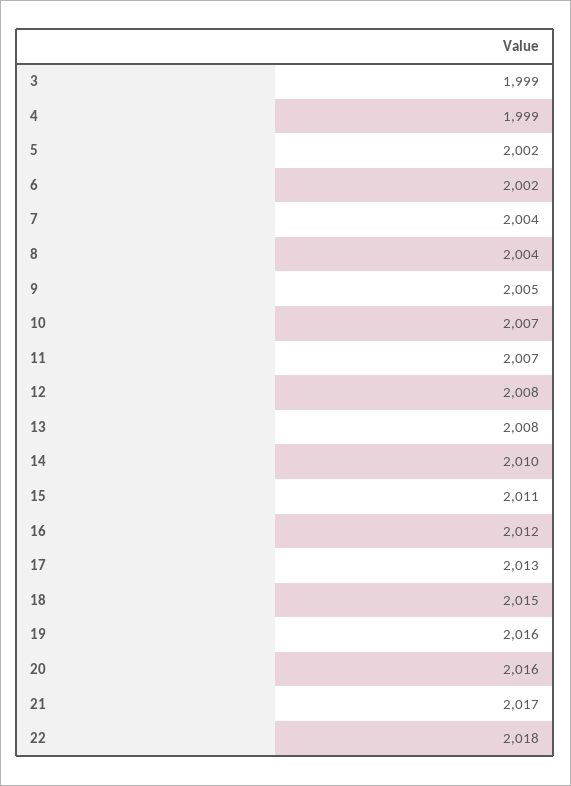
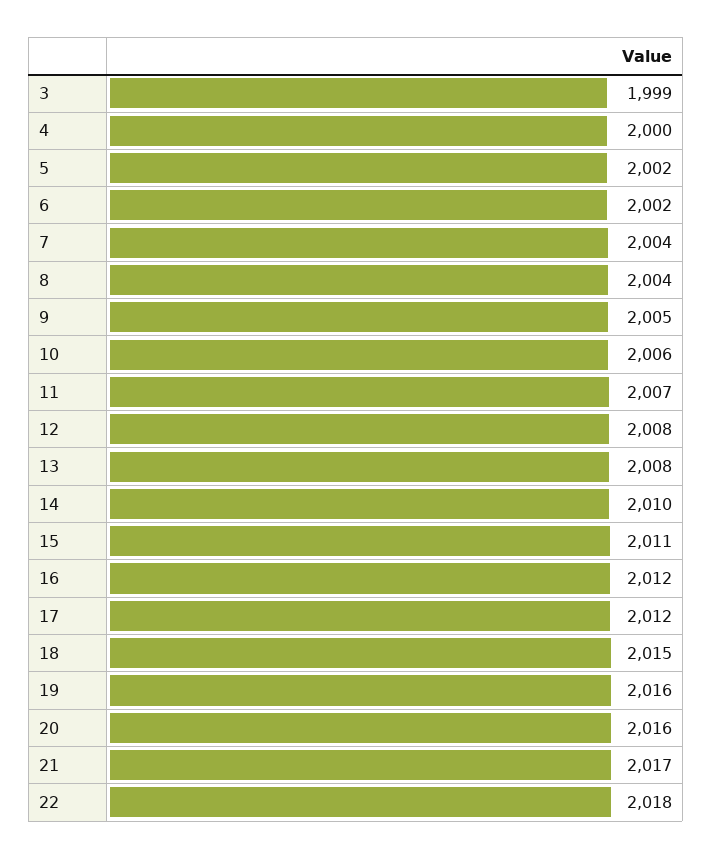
4: 1999 -> 2000
10: 2007 -> 2006
17: 2013 -> 2012

